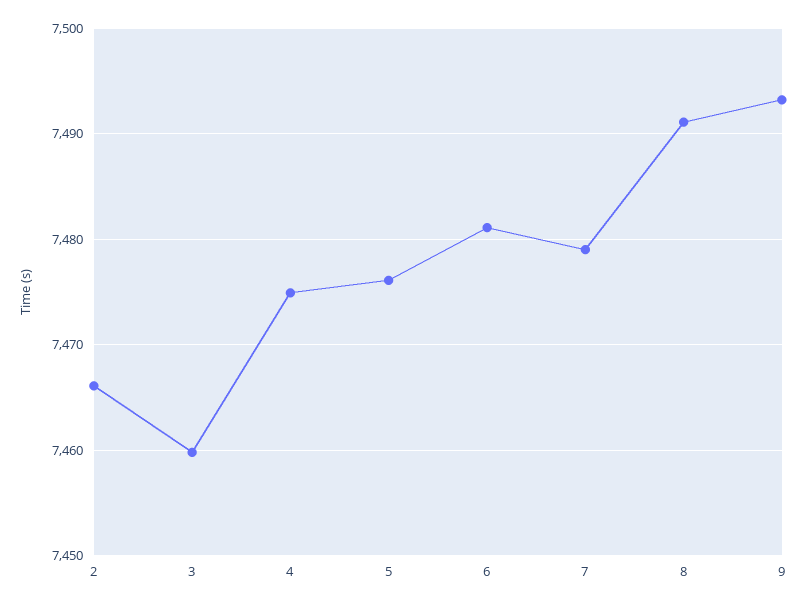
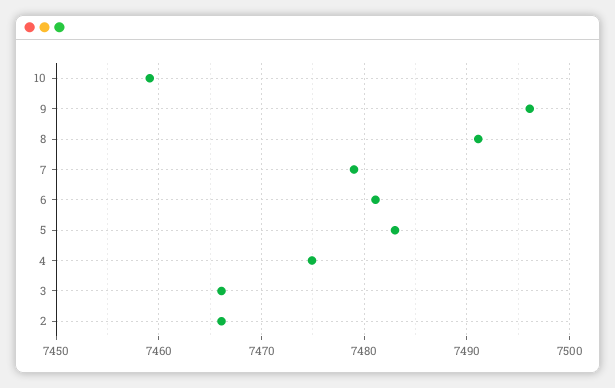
3: 7460 -> 7466
5: 7476 -> 7483
9: 7493 -> 7496
10: none -> 7459

